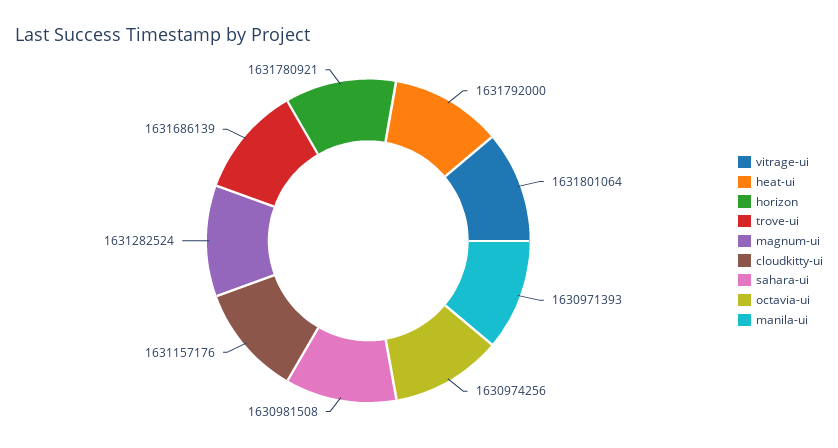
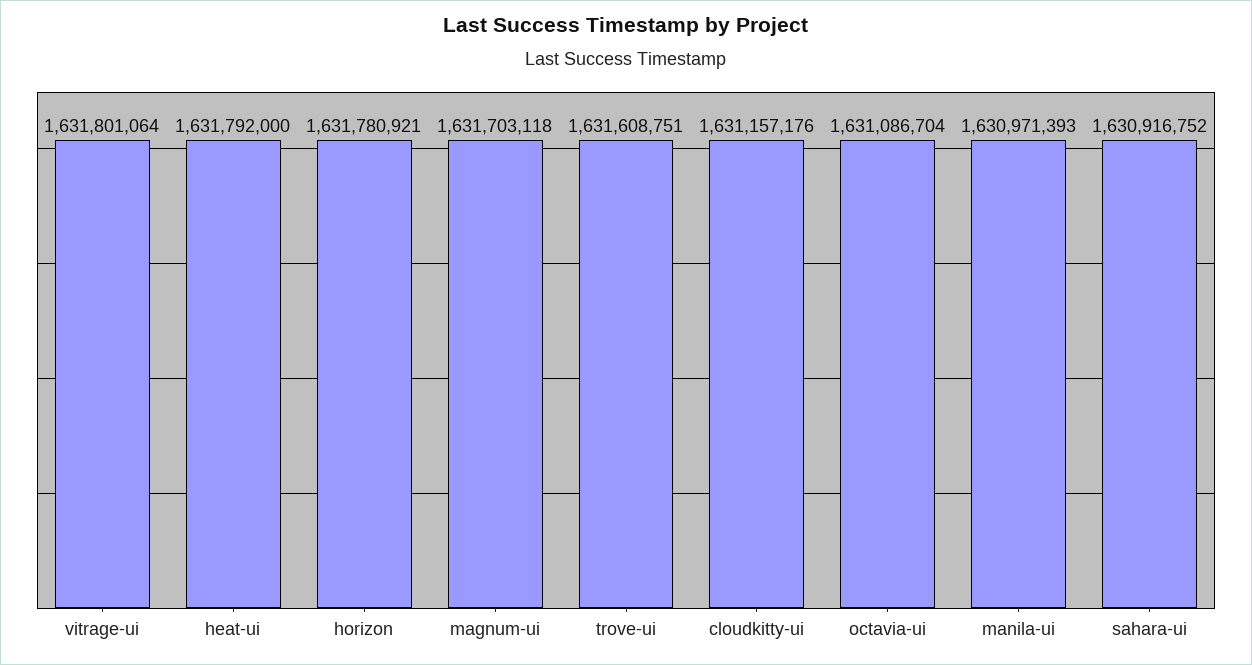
trove-ui: 1631686139 -> 1631608751
magnum-ui: 1631282524 -> 1631703118
sahara-ui: 1630981508 -> 1630916752
octavia-ui: 1630974256 -> 1631086704

